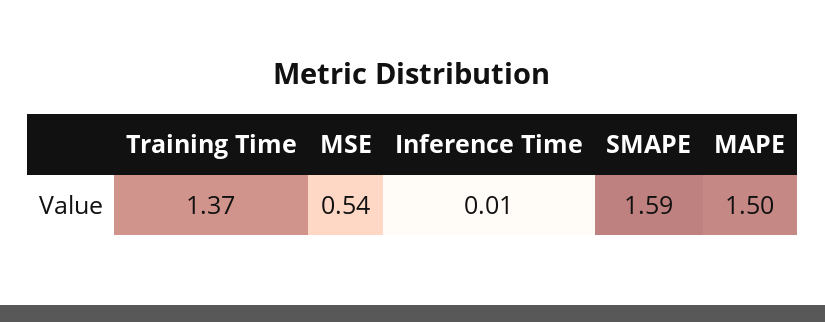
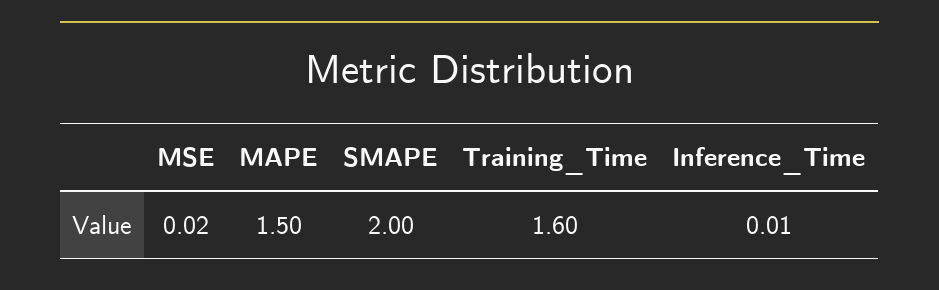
Training Time: 1.37 -> 1.6
MSE: 0.54 -> 0.02
SMAPE: 1.59 -> 2

